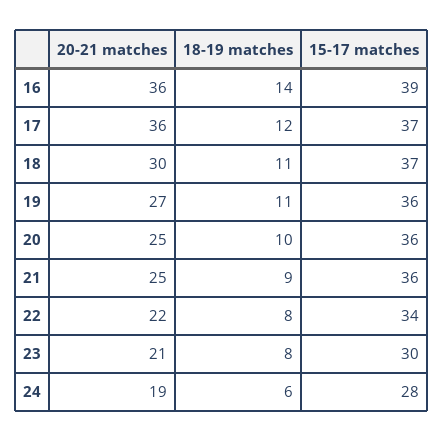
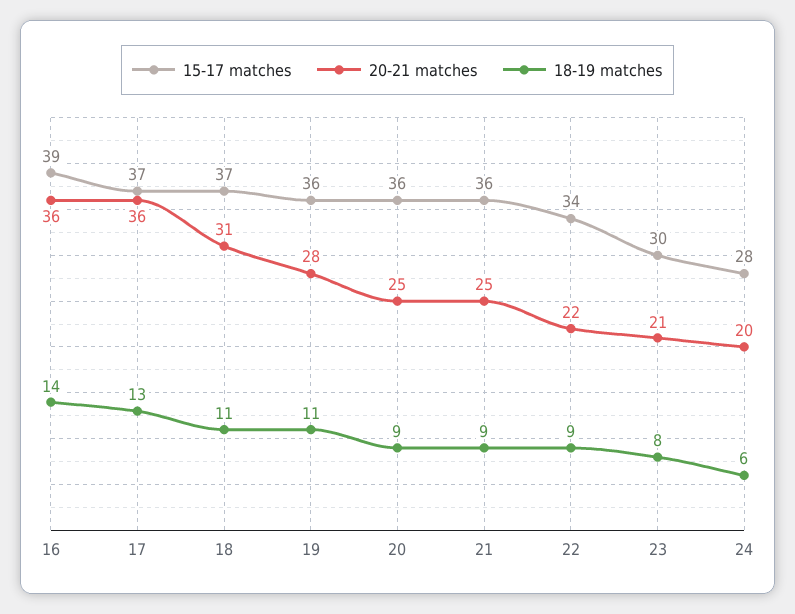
18-19 matches, 17: 12 -> 13
20-21 matches, 18: 30 -> 31
20-21 matches, 19: 27 -> 28
18-19 matches, 20: 10 -> 9
18-19 matches, 22: 8 -> 9
20-21 matches, 24: 19 -> 20

